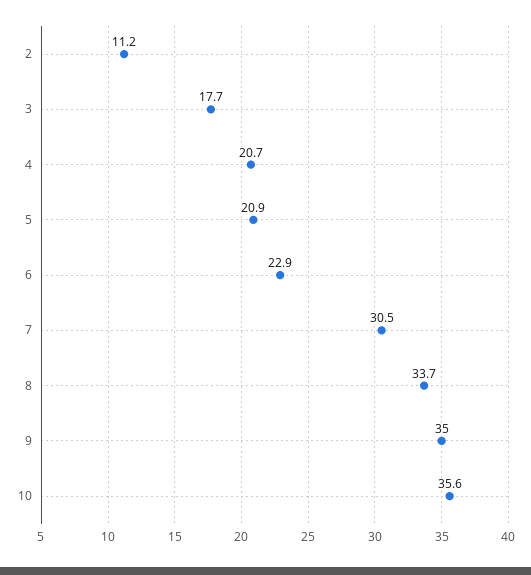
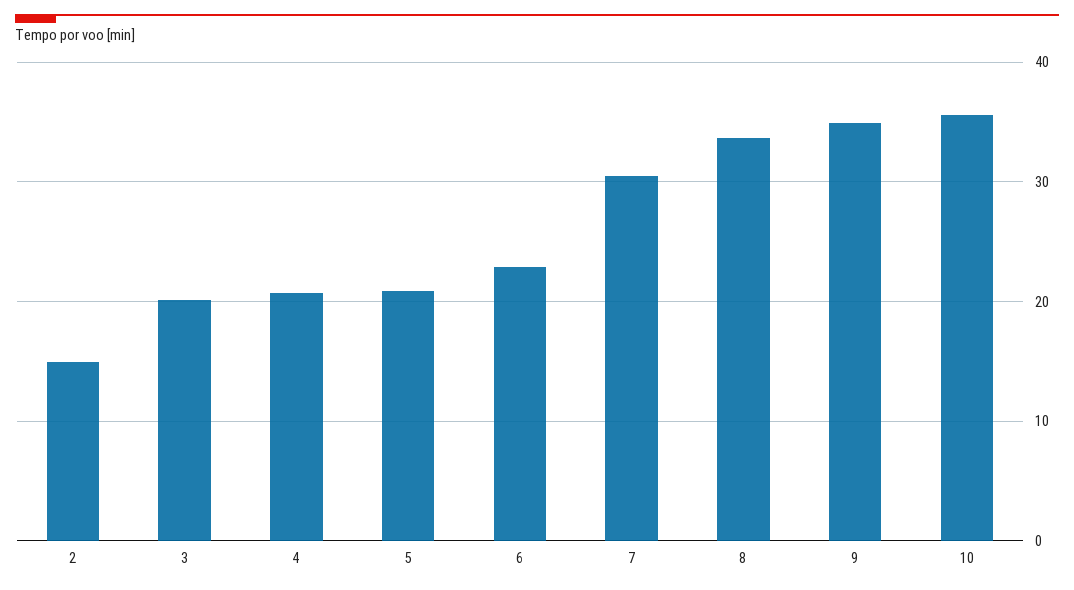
2: 11.2 -> 15
3: 17.7 -> 20

